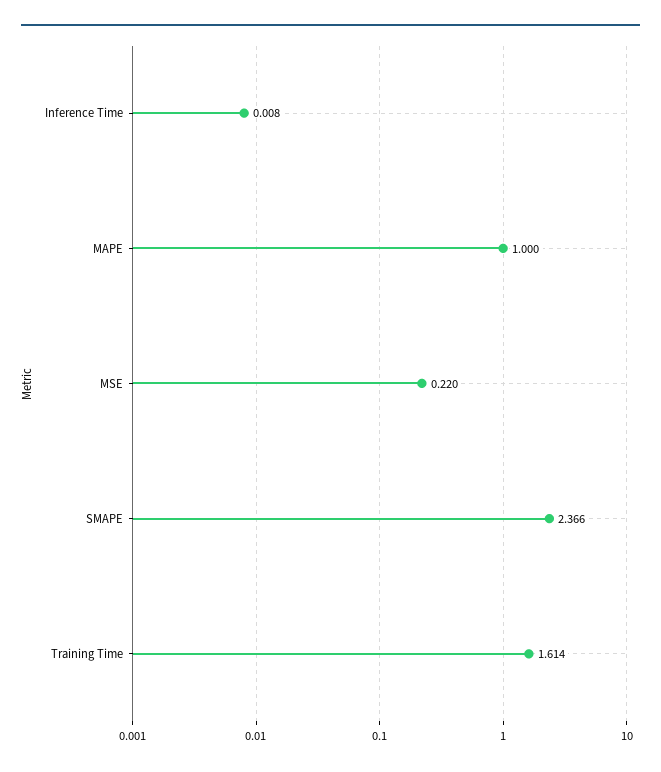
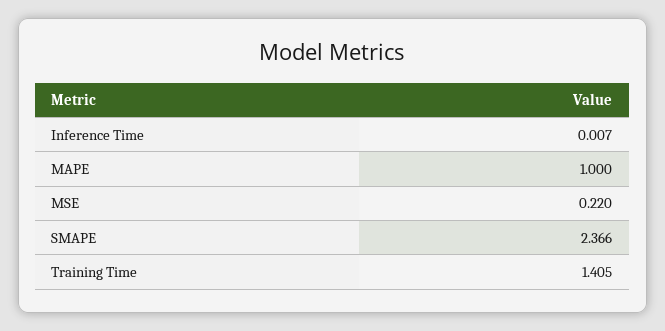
Inference Time: 0.008 -> 0.007
Training Time: 1.614 -> 1.405

